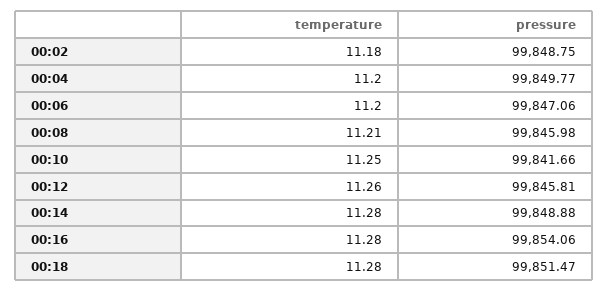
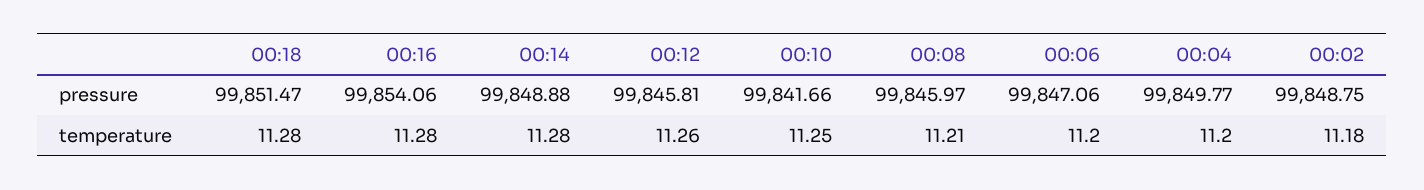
pressure, 00:08: 99845.98 -> 99845.97

